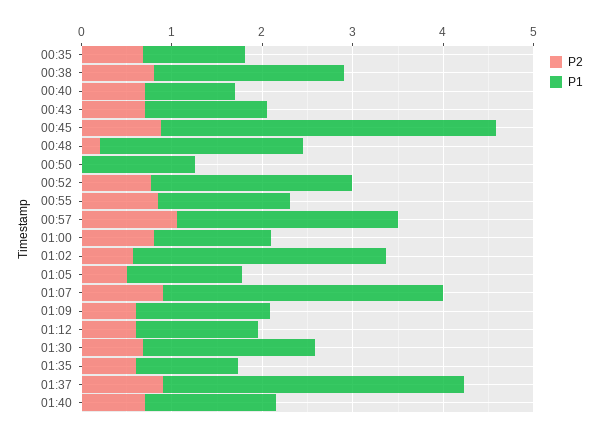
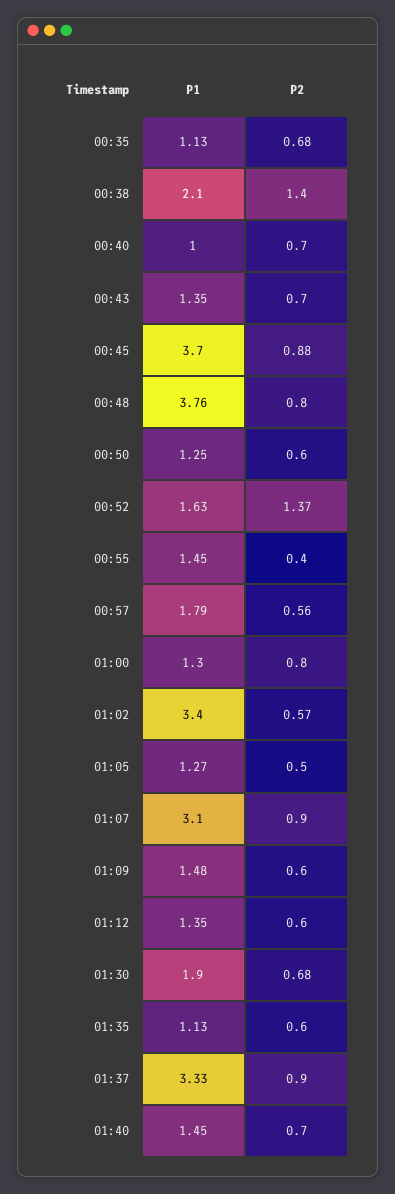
P2, 00:38: 0.8 -> 1.4
P2, 00:48: 0.2 -> 0.8
P1, 00:48: 2.2 -> 3.76
P2, 00:50: 0 -> 0.6
P2, 00:52: 0.8 -> 1.37
P1, 00:52: 2.2 -> 1.63
P2, 00:55: 0.8 -> 0.4
P2, 00:57: 1 -> 0.56
P1, 00:57: 2.4 -> 1.79
P1, 01:02: 2.8 -> 3.4

